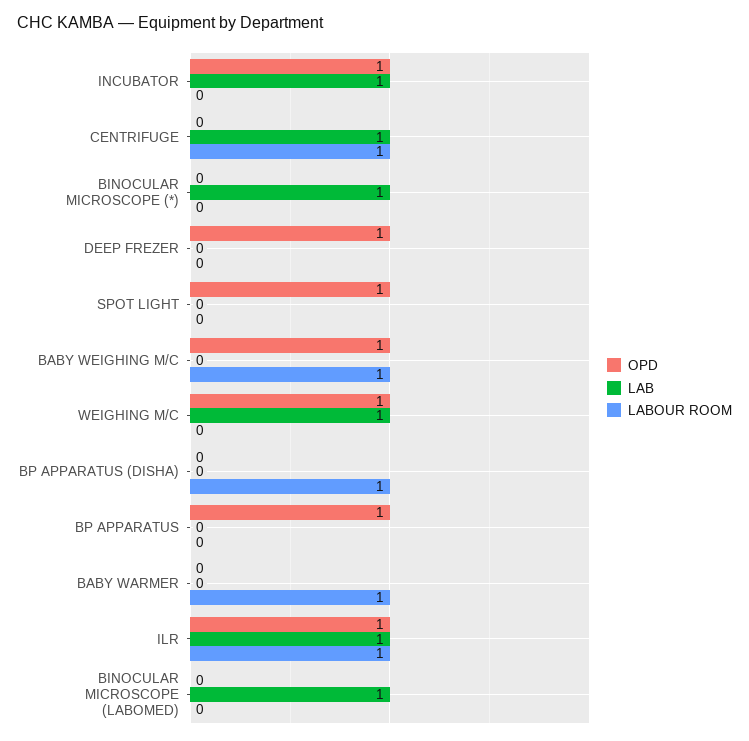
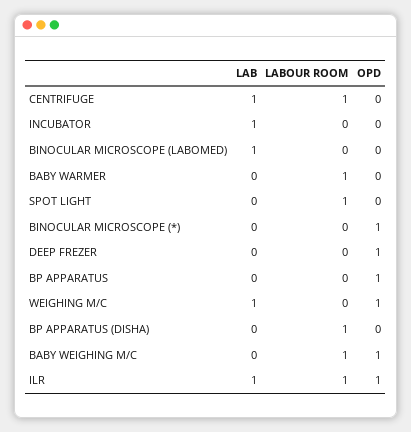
OPD, INCUBATOR: 1 -> 0
OPD, BINOCULAR MICROSCOPE (*): 0 -> 1
LAB, BINOCULAR MICROSCOPE (*): 1 -> 0
OPD, SPOT LIGHT: 1 -> 0
LABOUR ROOM, SPOT LIGHT: 0 -> 1

